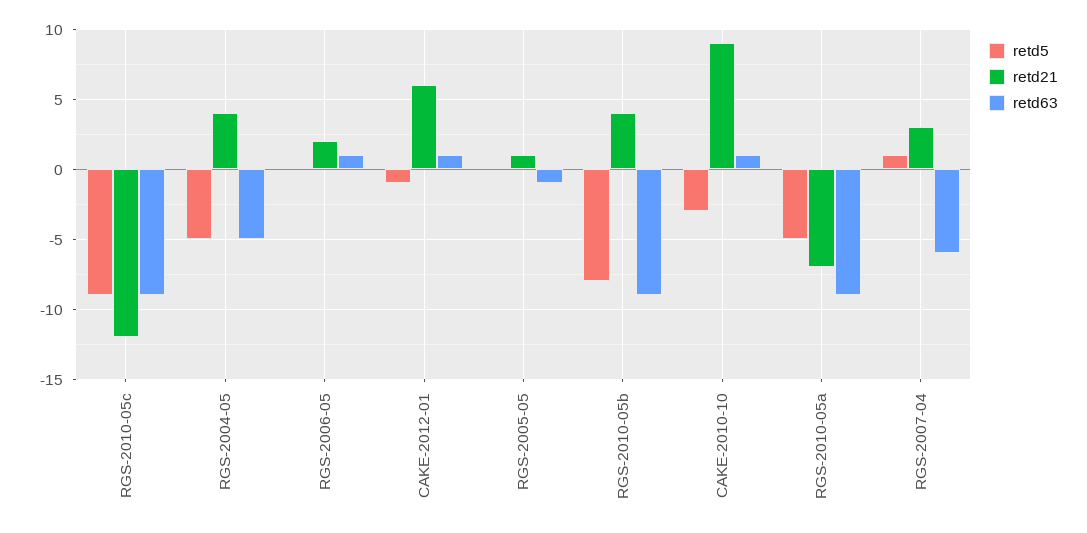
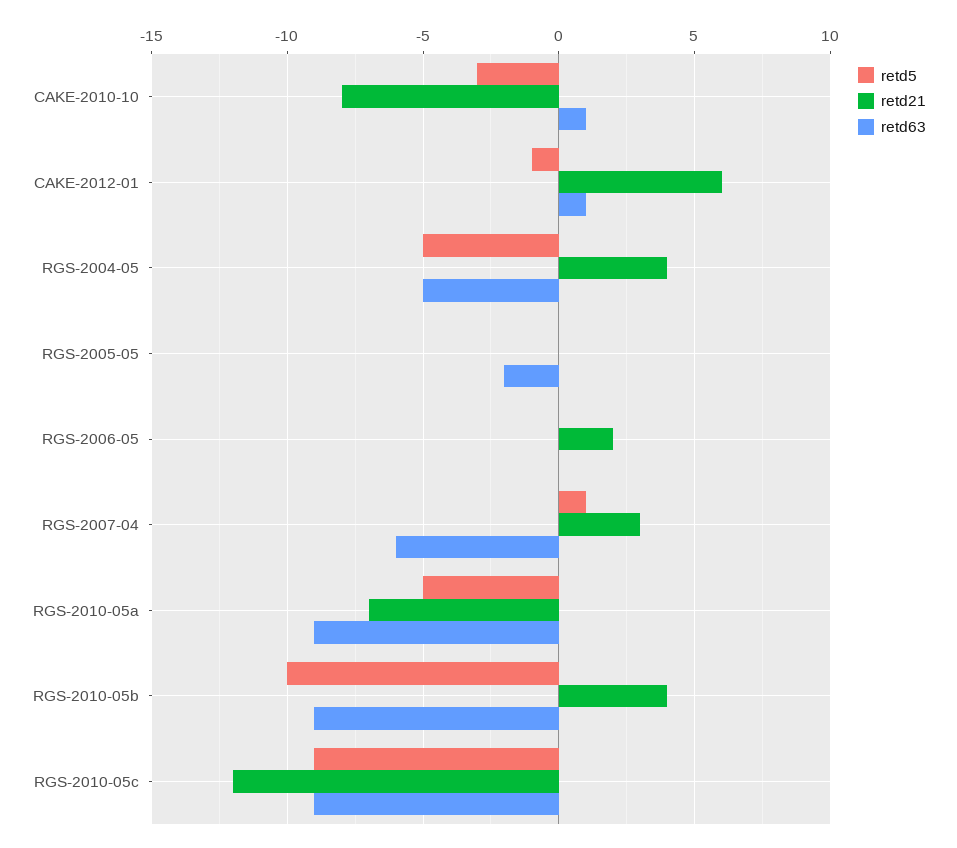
retd63, RGS-2006-05: 1 -> 0
retd21, RGS-2005-05: 1 -> 0
retd63, RGS-2005-05: -1 -> -2
retd5, RGS-2010-05b: -8 -> -10
retd21, CAKE-2010-10: 9 -> -8

